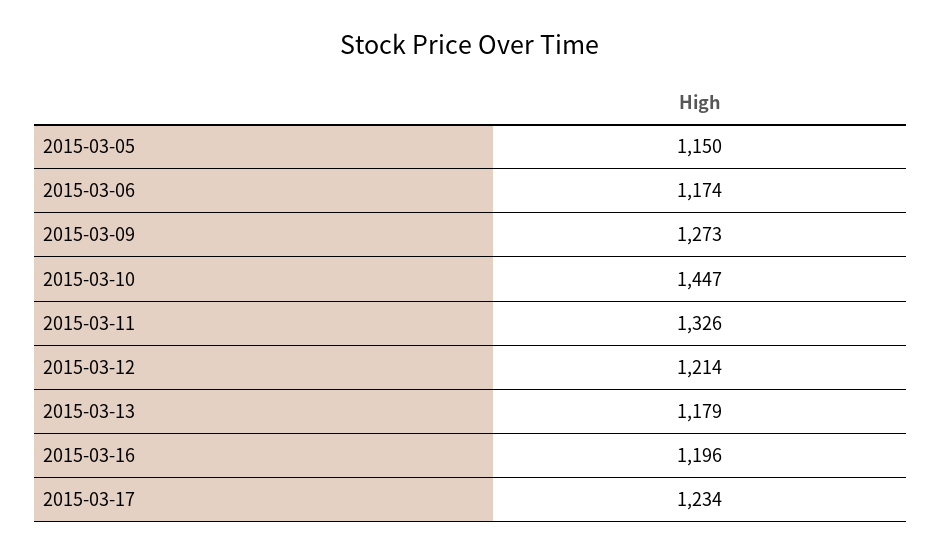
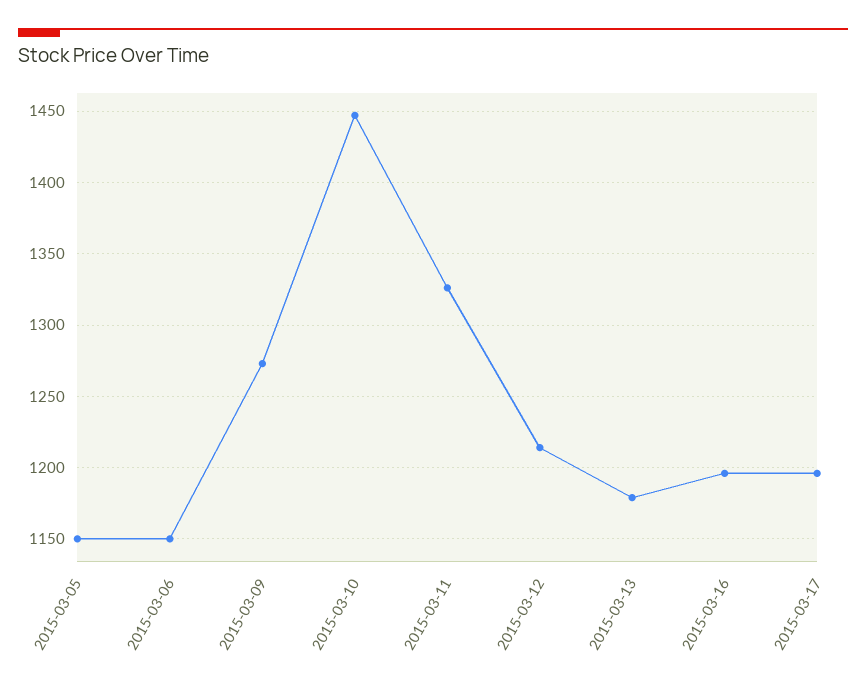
2015-03-06: 1174 -> 1150
2015-03-17: 1234 -> 1195

